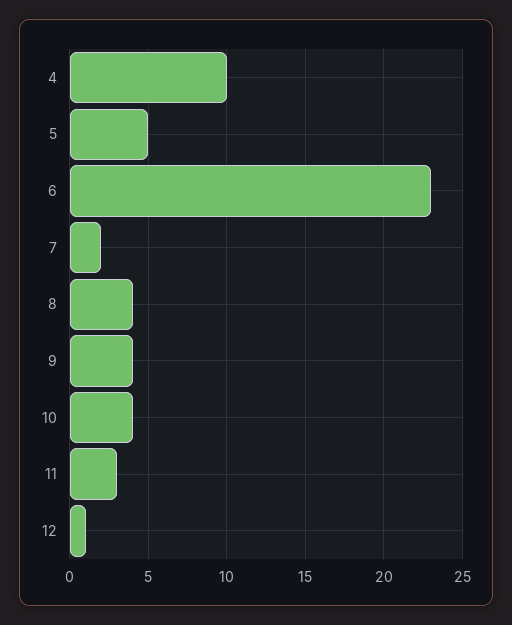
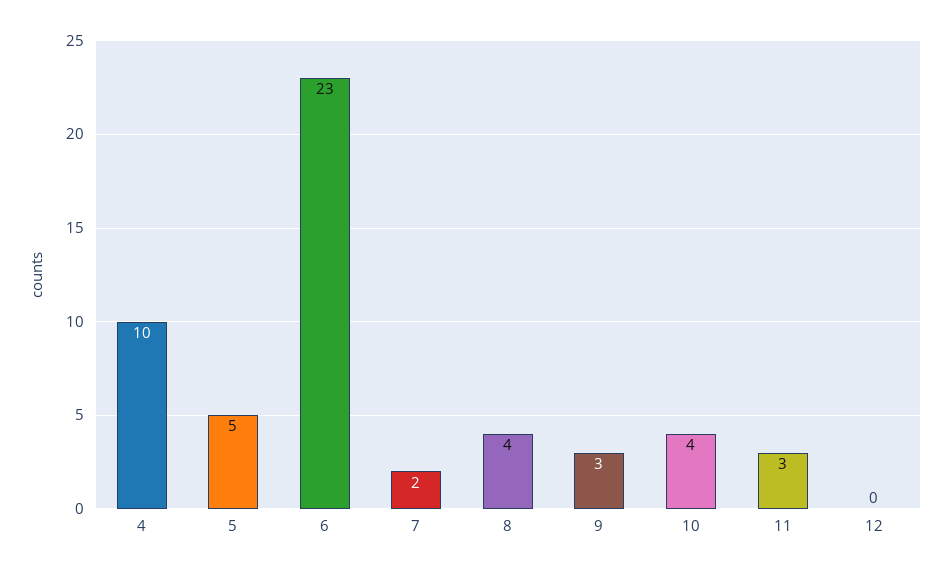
9: 4 -> 3
12: 1 -> 0

